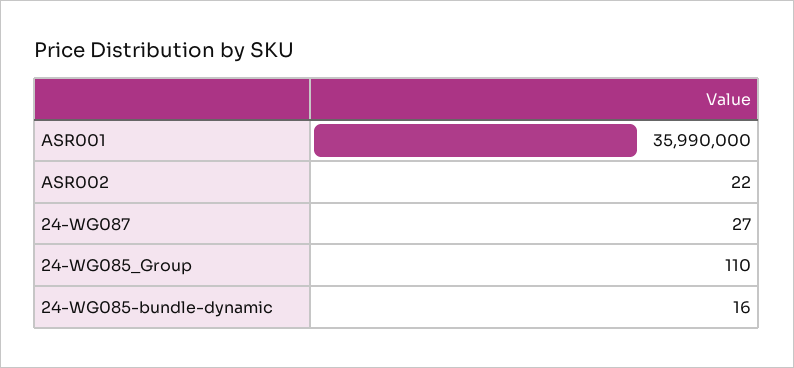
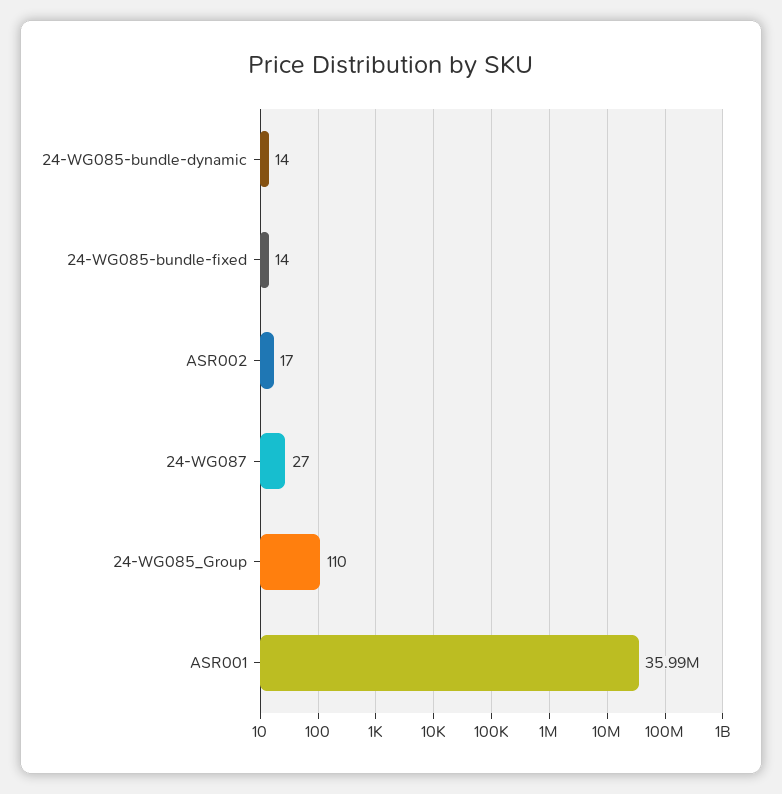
ASR002: 22 -> 17
24-WG085-bundle-dynamic: 16 -> 14
24-WG085-bundle-fixed: none -> 14

